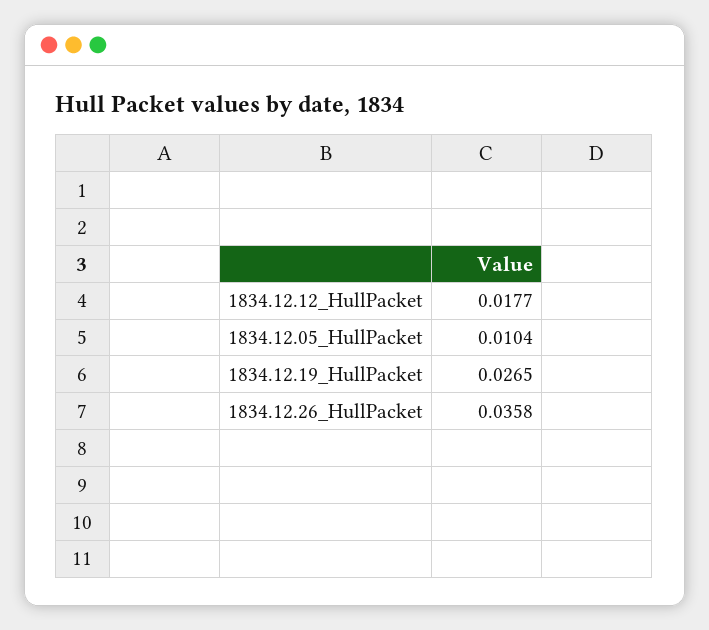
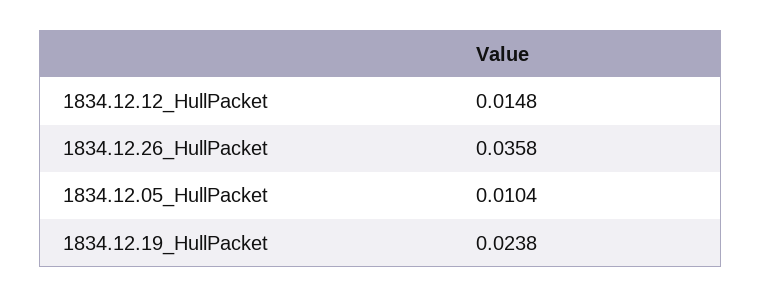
1834.12.12_HullPacket: 0.0177 -> 0.0148
1834.12.19_HullPacket: 0.0265 -> 0.0238

